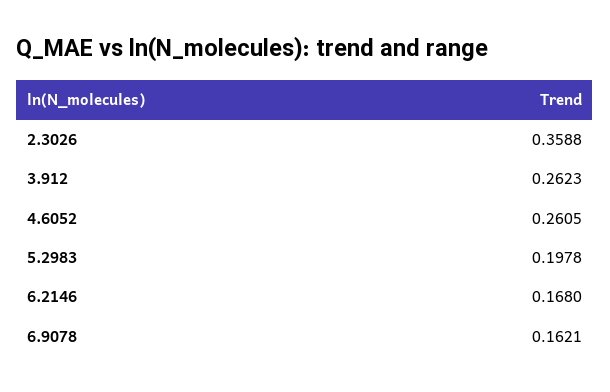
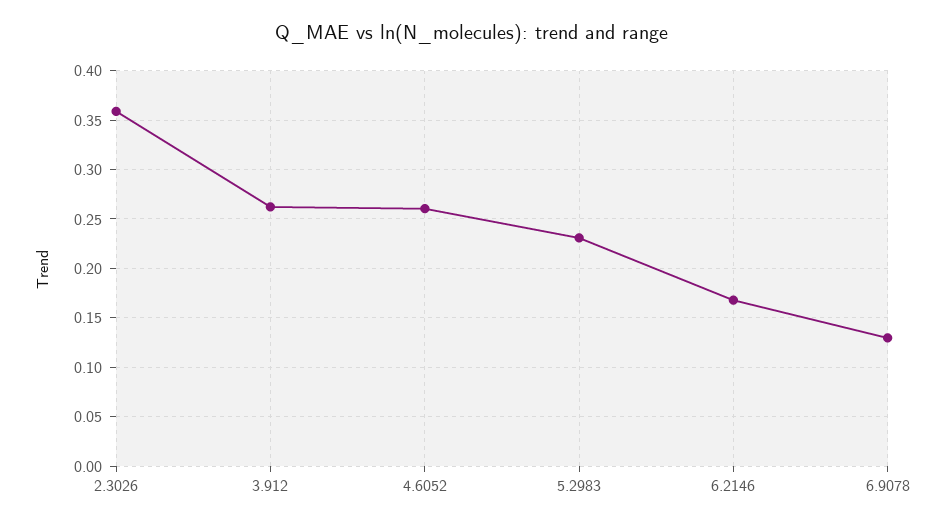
5.2983: 0.1978 -> 0.23
6.9078: 0.1621 -> 0.13

